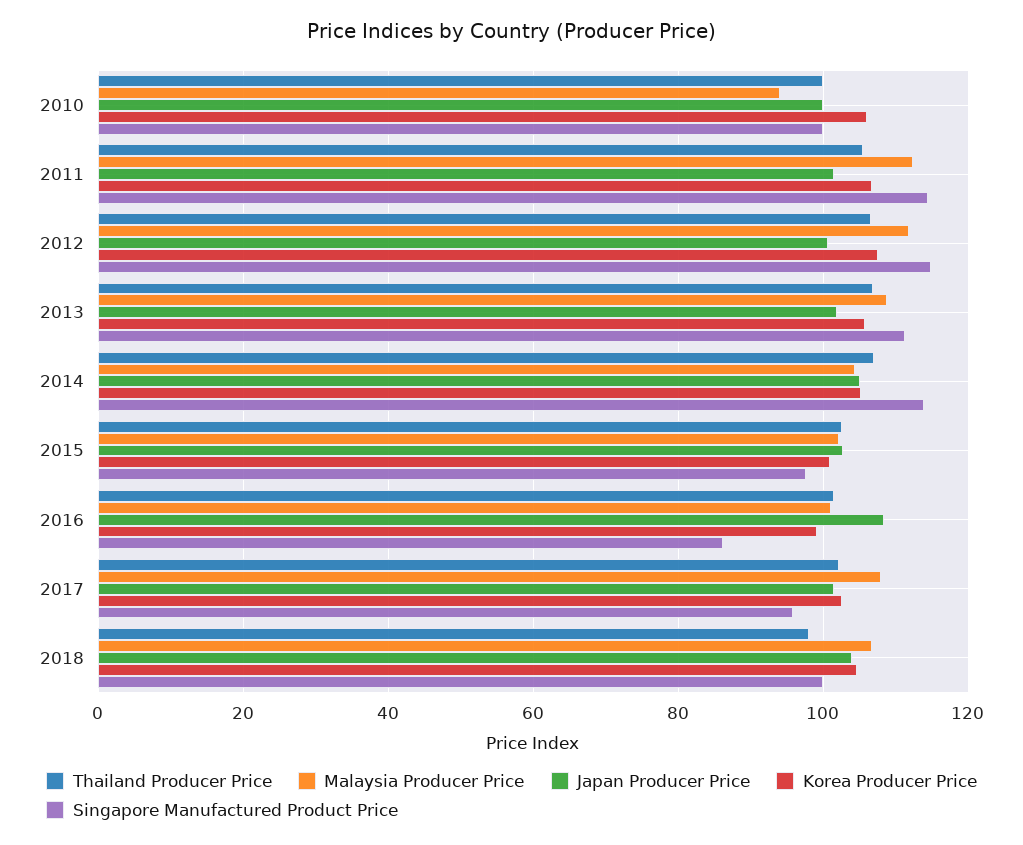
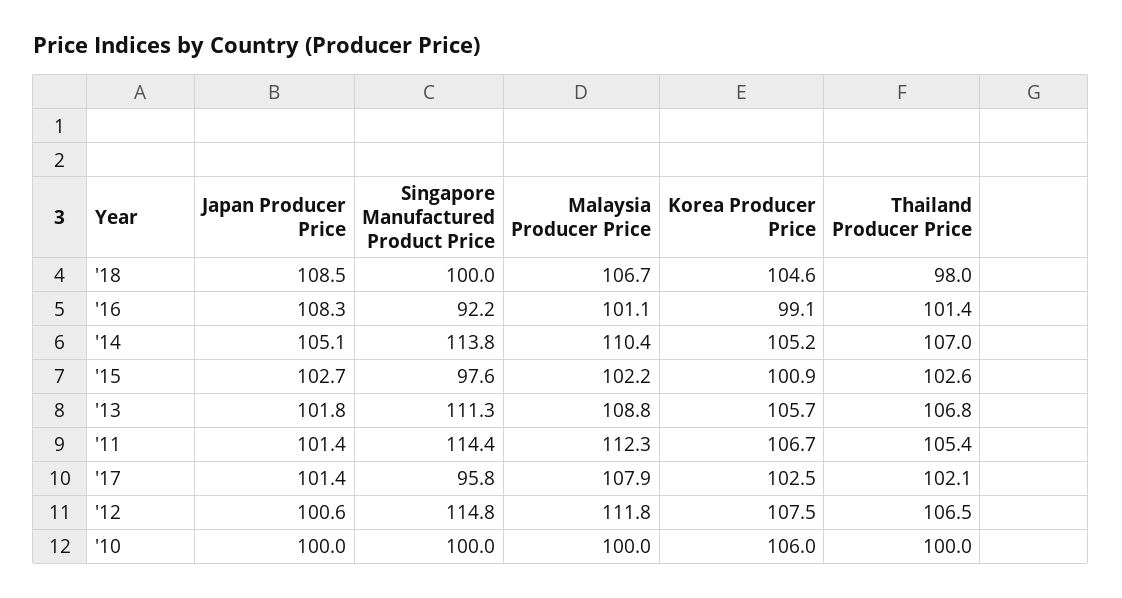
Malaysia Producer Price, 2010: 94 -> 100
Malaysia Producer Price, 2014: 104 -> 110.4
Singapore Manufactured Product Price, 2016: 86 -> 92.2
Japan Producer Price, 2018: 104 -> 108.5

